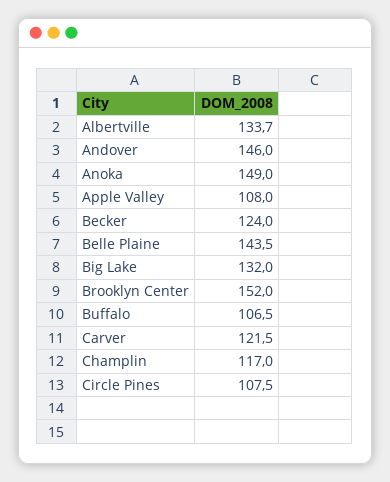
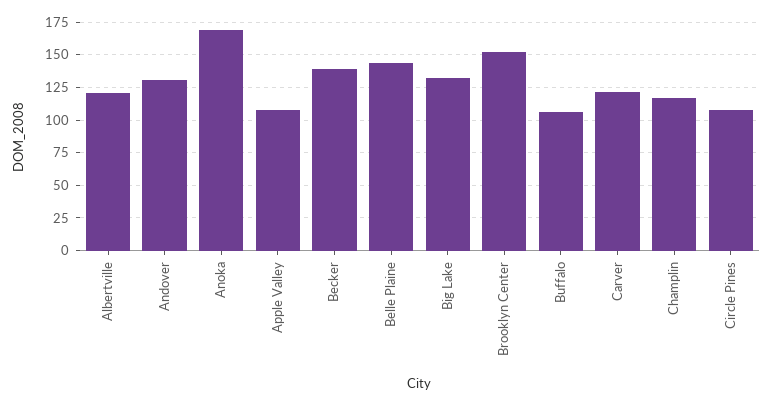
Albertville: 133.7 -> 120
Andover: 146 -> 130
Anoka: 149 -> 170
Becker: 124 -> 140

